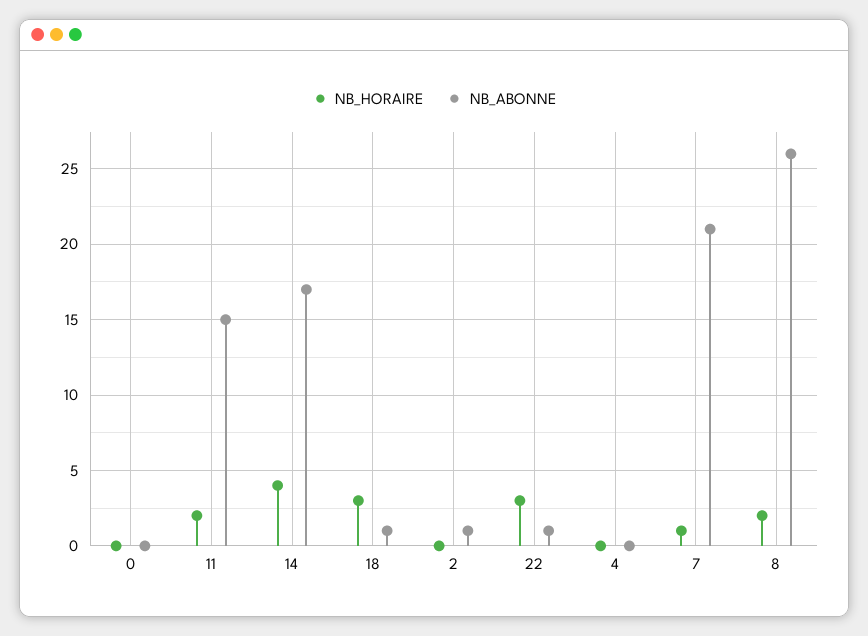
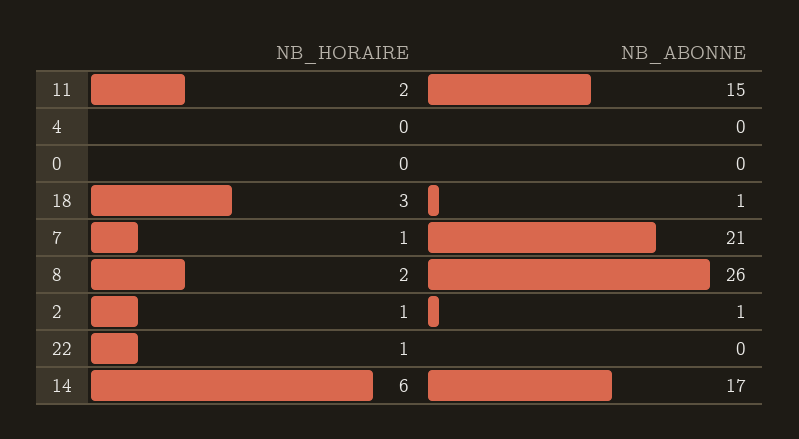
NB_HORAIRE, 14: 4 -> 6
NB_HORAIRE, 2: 0 -> 1
NB_HORAIRE, 22: 3 -> 1
NB_ABONNE, 22: 1 -> 0

